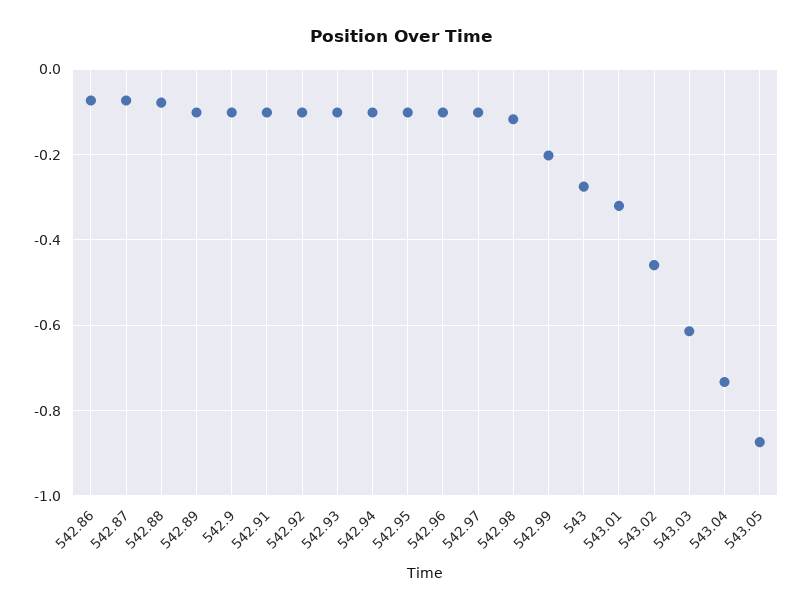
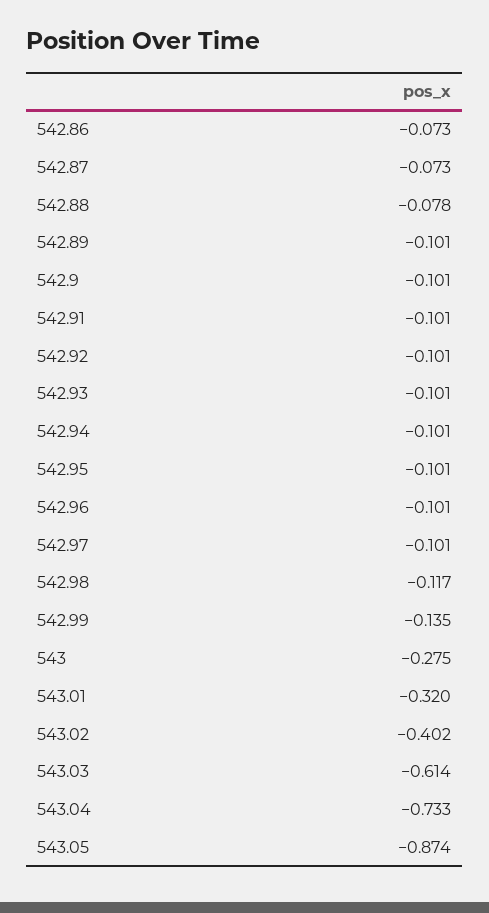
542.99: -0.2 -> -0.135
543.02: -0.46 -> -0.402

